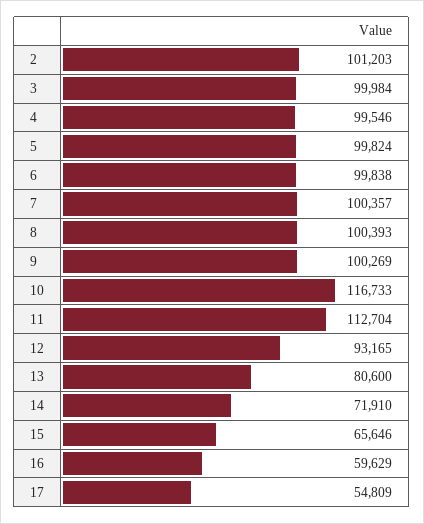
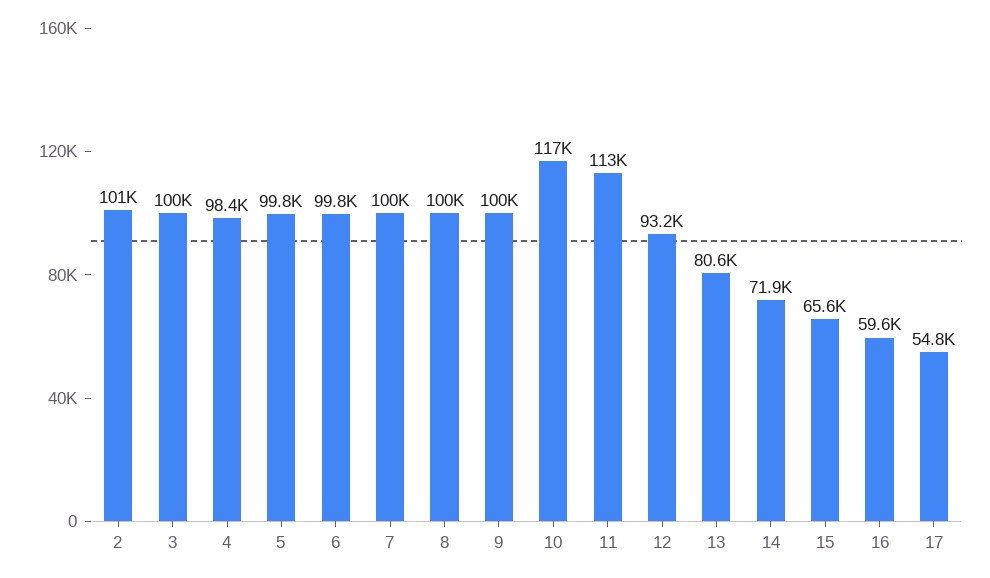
4: 99546 -> 98400

